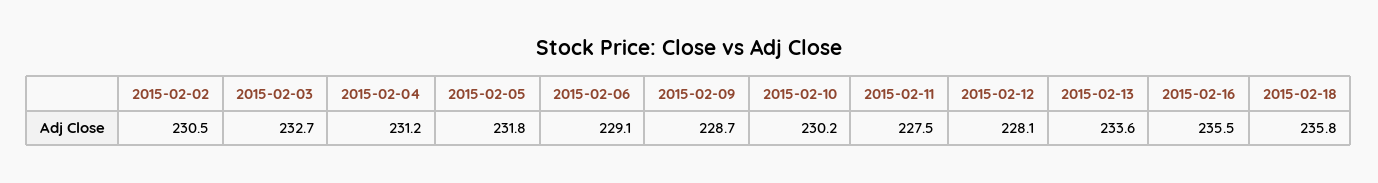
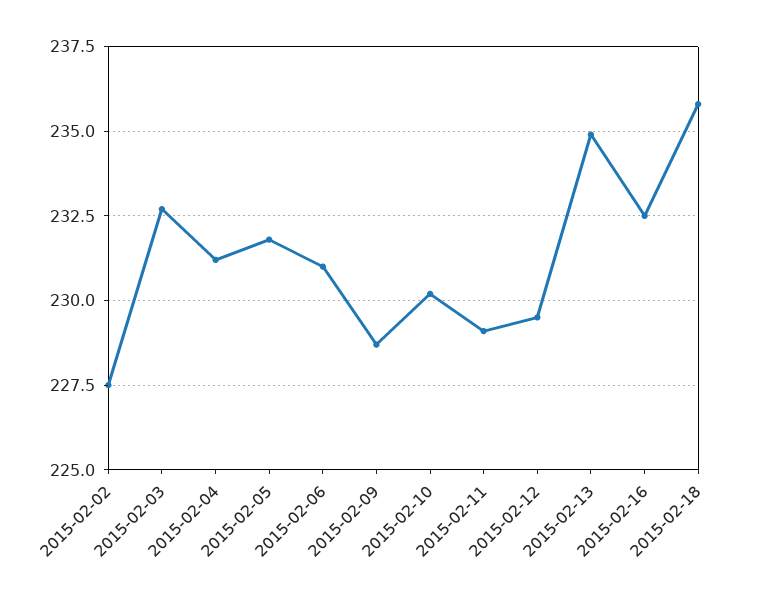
2015-02-02: 230.5 -> 227.5
2015-02-06: 229.1 -> 231
2015-02-11: 227.5 -> 229
2015-02-12: 228.1 -> 229.5
2015-02-13: 233.6 -> 235
2015-02-16: 235.5 -> 232.5

